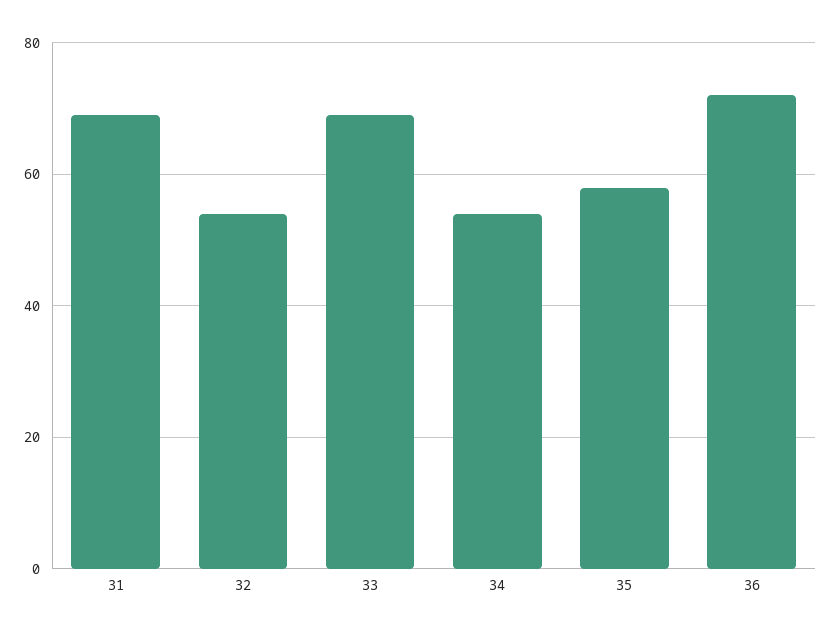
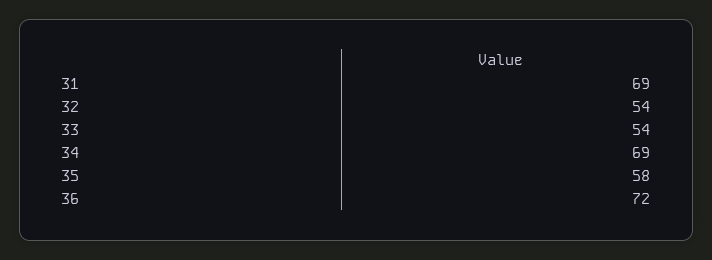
33: 70 -> 54
34: 55 -> 69

